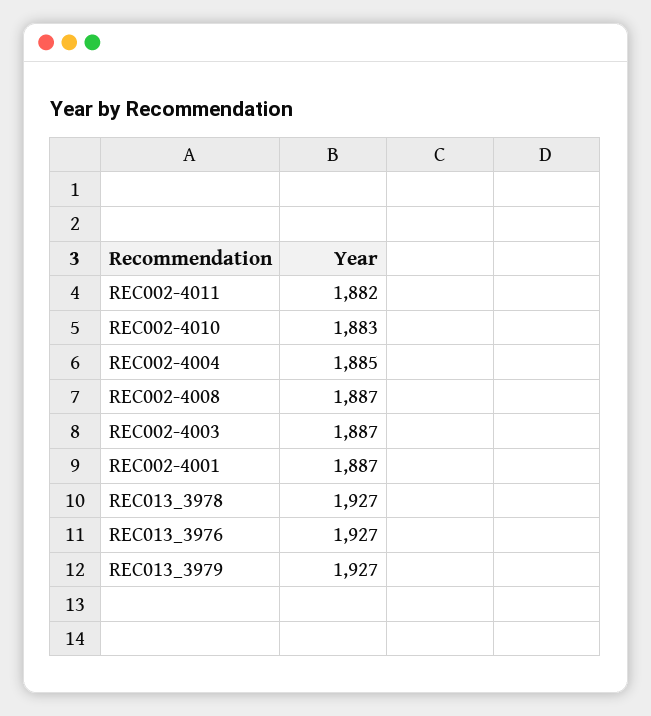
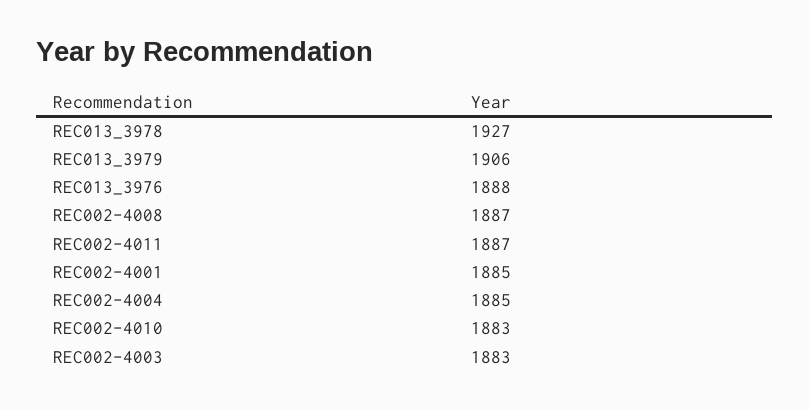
REC002-4011: 1882 -> 1887
REC002-4003: 1887 -> 1883
REC002-4001: 1887 -> 1885
REC013_3976: 1927 -> 1888
REC013_3979: 1927 -> 1906

